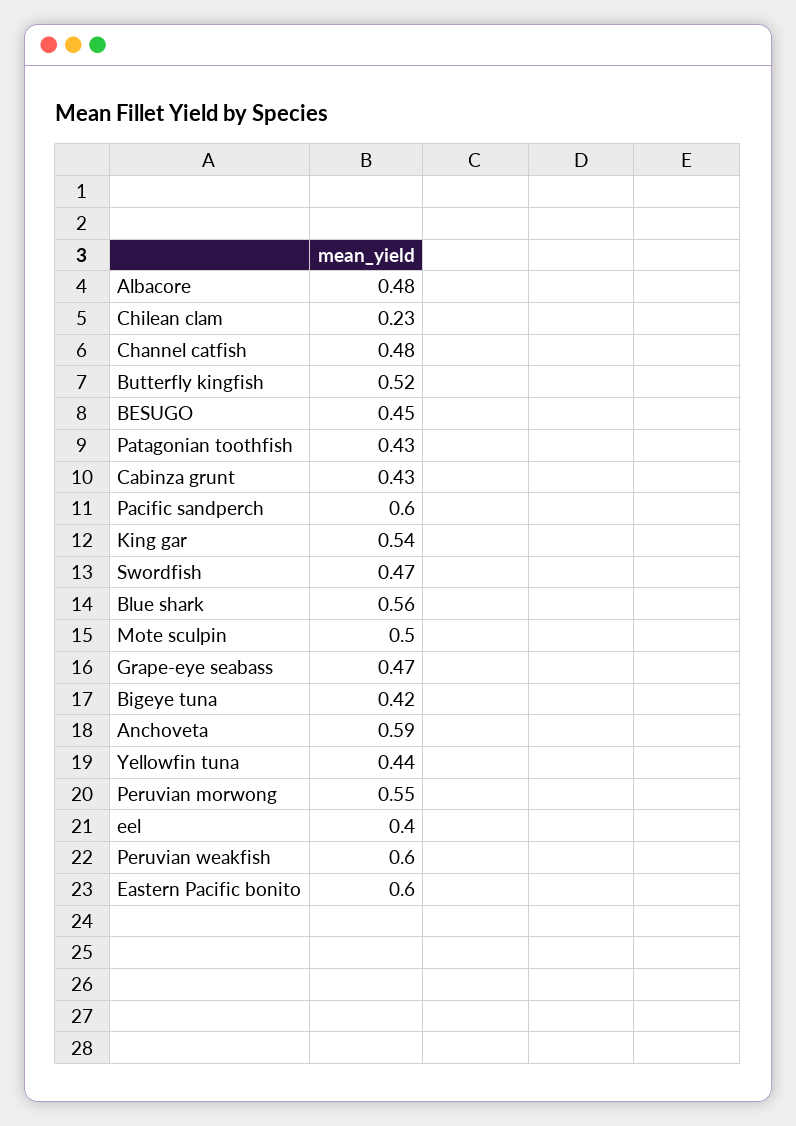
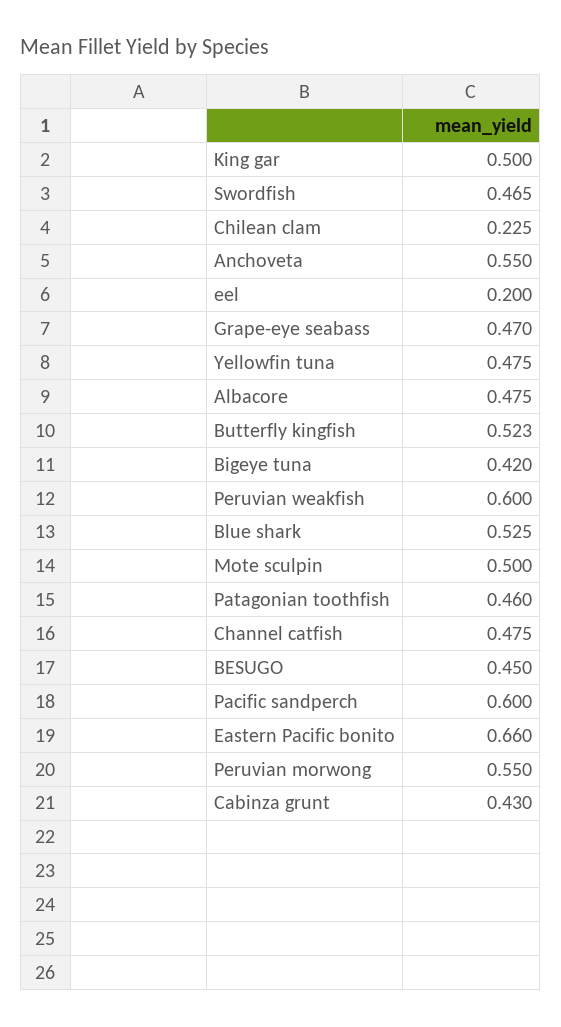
Patagonian toothfish: 0.43 -> 0.46
King gar: 0.54 -> 0.5
Blue shark: 0.56 -> 0.525
Anchoveta: 0.59 -> 0.55
Yellowfin tuna: 0.44 -> 0.475
eel: 0.4 -> 0.2
Eastern Pacific bonito: 0.6 -> 0.66

